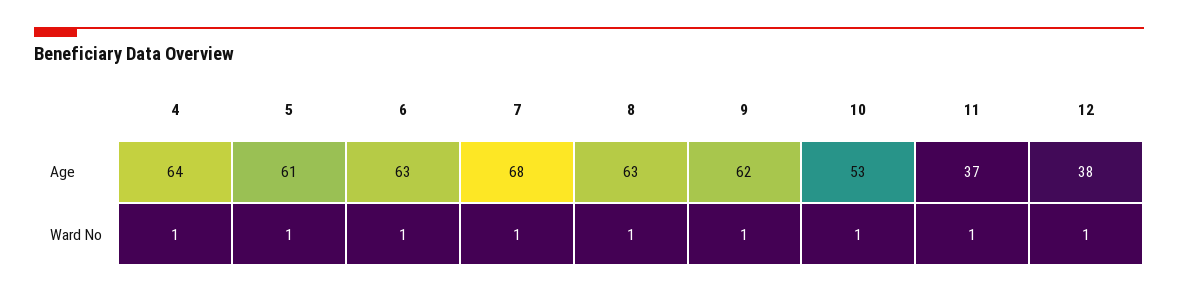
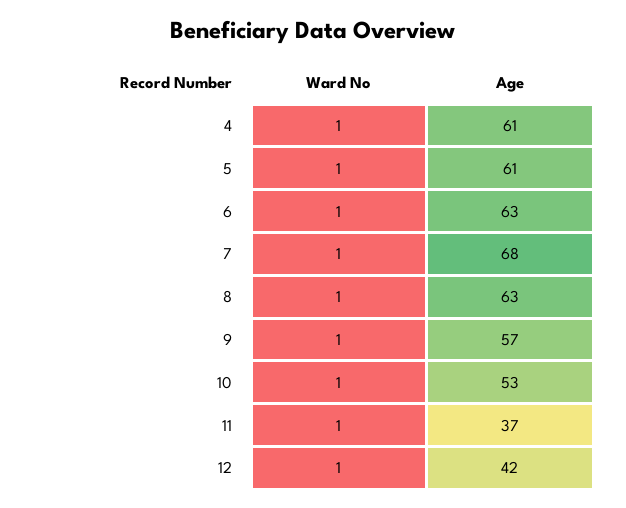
4, Age: 64 -> 61
9, Age: 62 -> 57
12, Age: 38 -> 42

